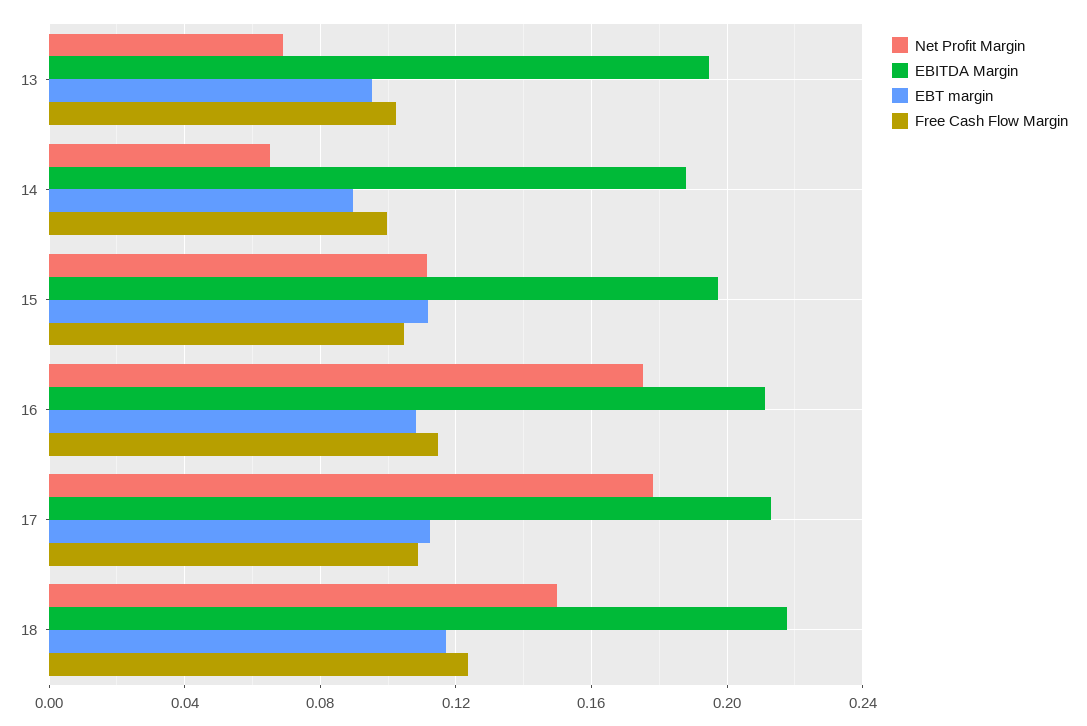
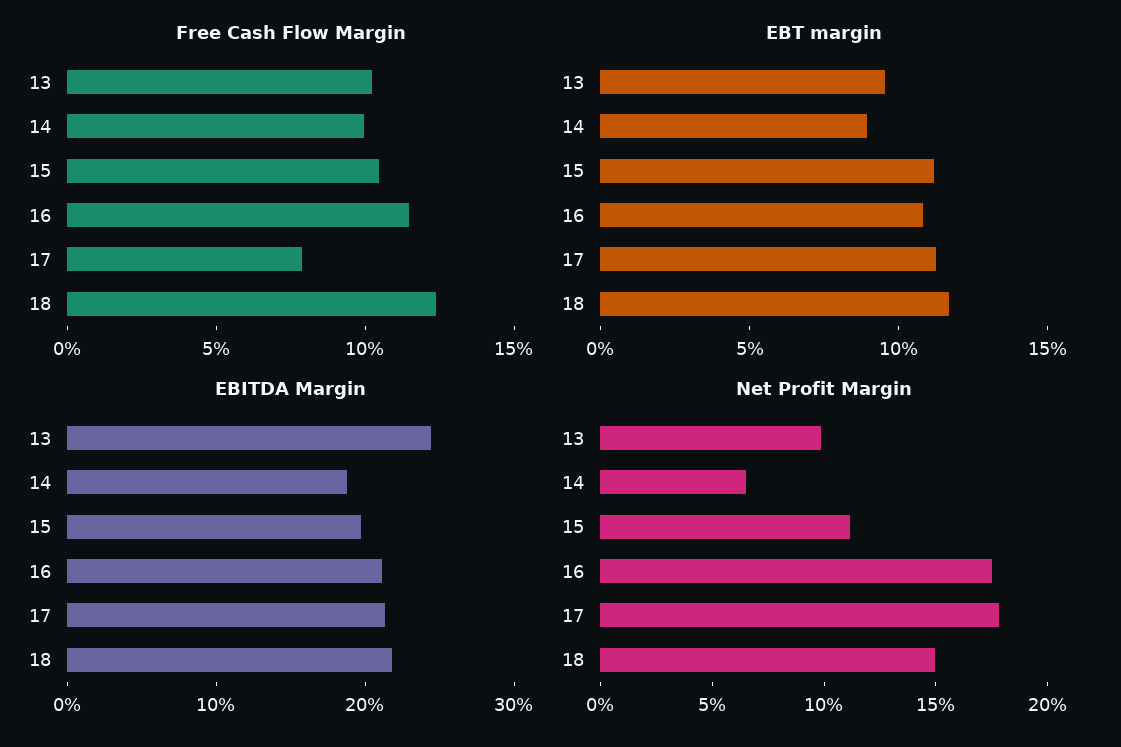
Net Profit Margin, 13: 0.07 -> 0.1
EBITDA Margin, 13: 0.195 -> 0.24
Free Cash Flow Margin, 17: 0.11 -> 0.08

